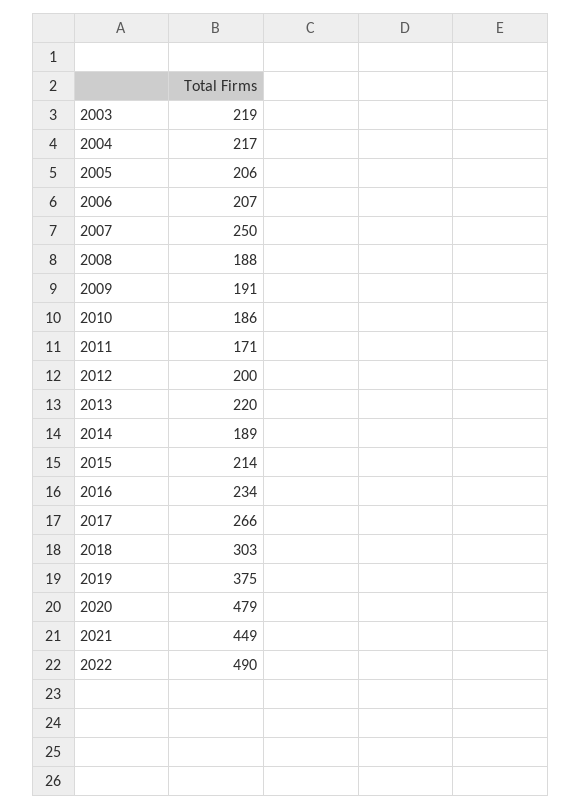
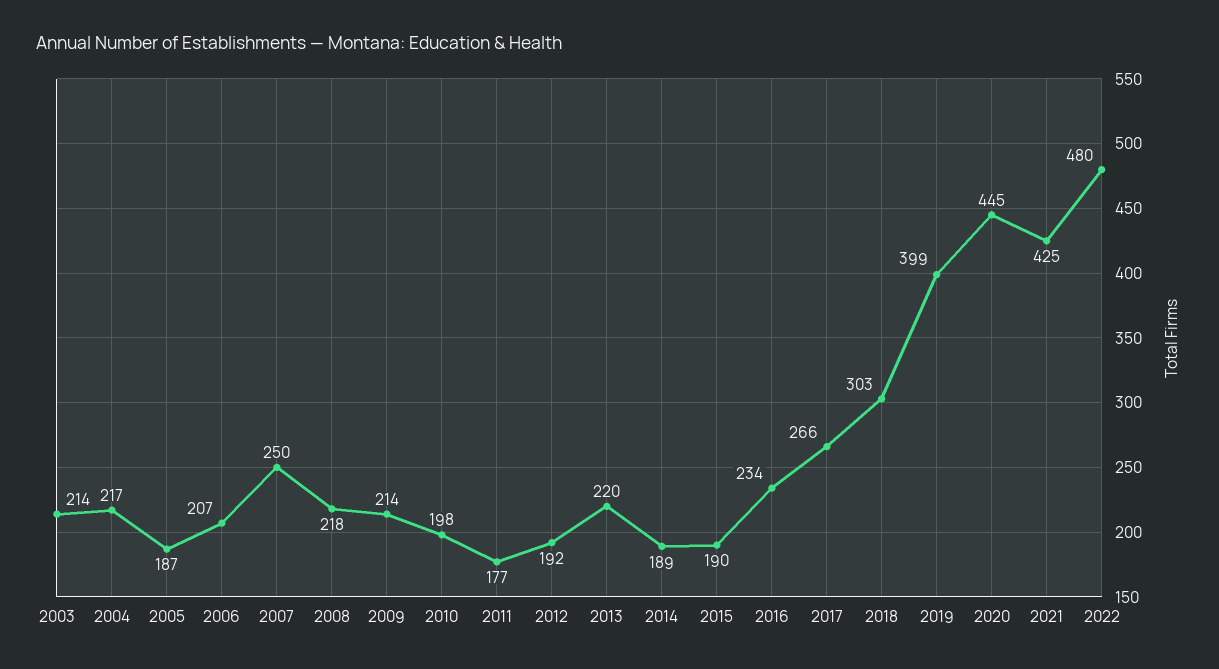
2003: 219 -> 214
2005: 206 -> 187
2008: 188 -> 218
2009: 191 -> 214
2010: 186 -> 198
2011: 171 -> 177
2012: 200 -> 192
2015: 214 -> 190
2019: 375 -> 399
2020: 479 -> 445
2021: 449 -> 425
2022: 490 -> 480

